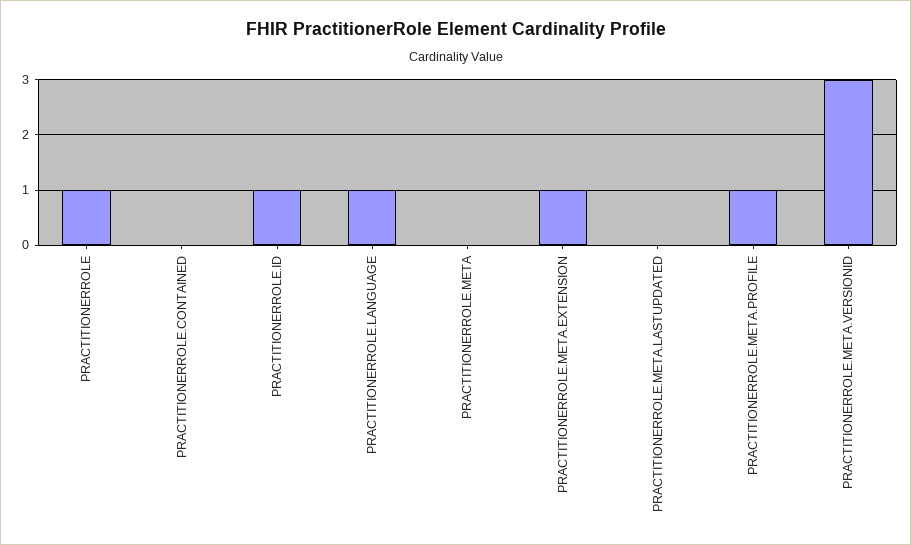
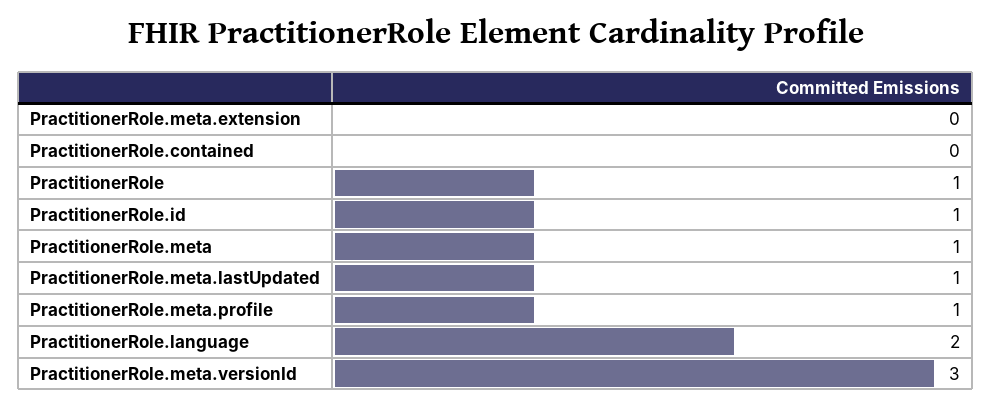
PRACTITIONERROLE.LANGUAGE: 1 -> 2
PRACTITIONERROLE.META: 0 -> 1
PRACTITIONERROLE.META.EXTENSION: 1 -> 0
PRACTITIONERROLE.META.LASTUPDATED: 0 -> 1

